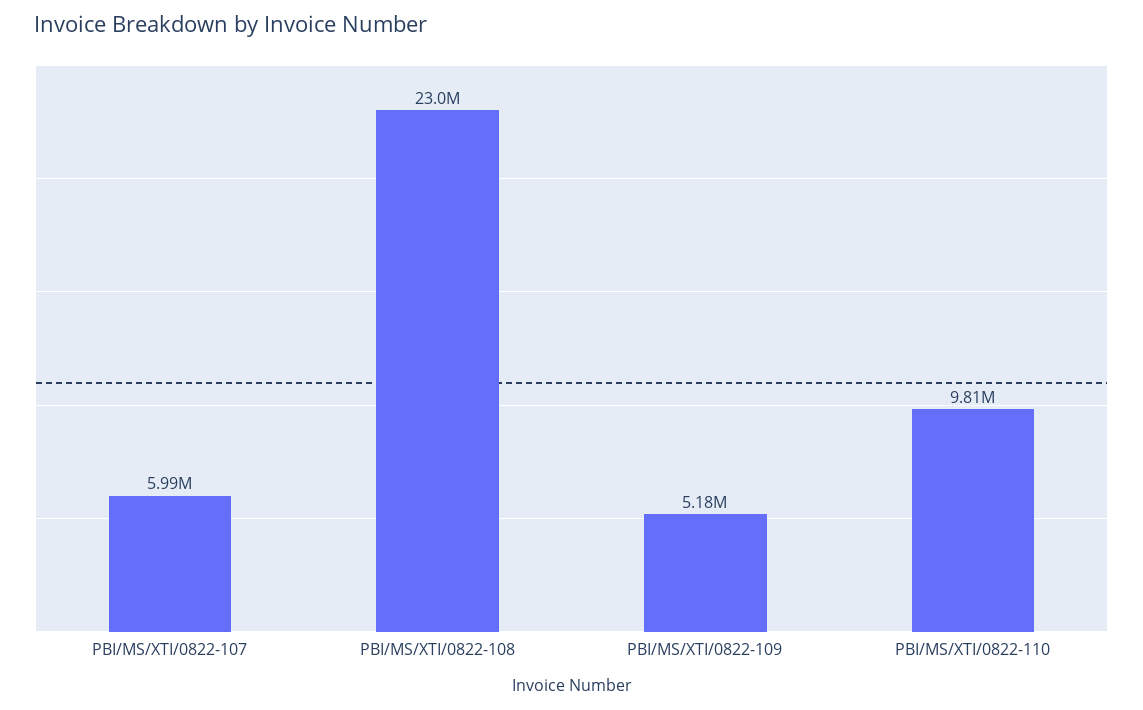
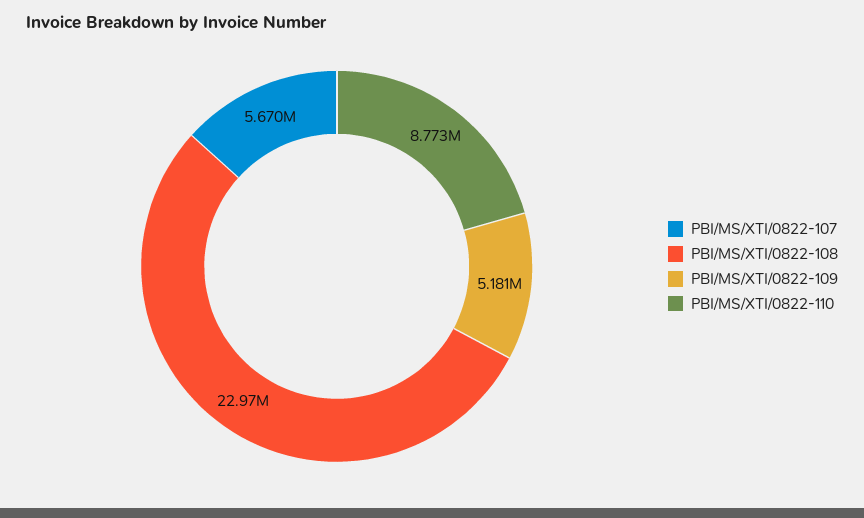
PBI/MS/XTI/0822-107: 5990000 -> 5670000
PBI/MS/XTI/0822-110: 9810000 -> 8773000

